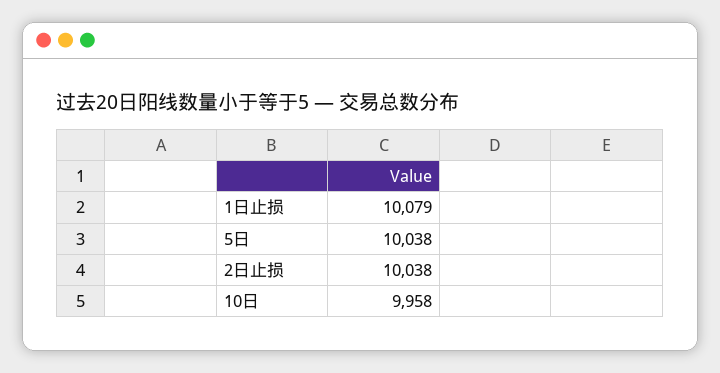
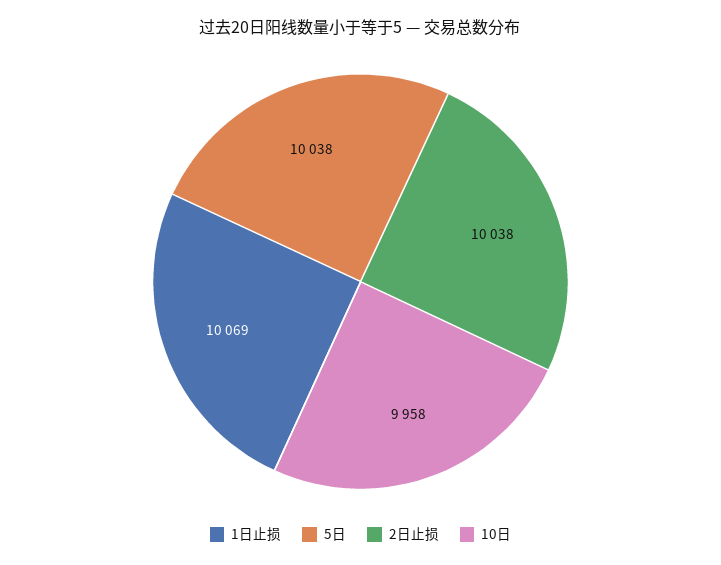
1日止损: 10079 -> 10069

